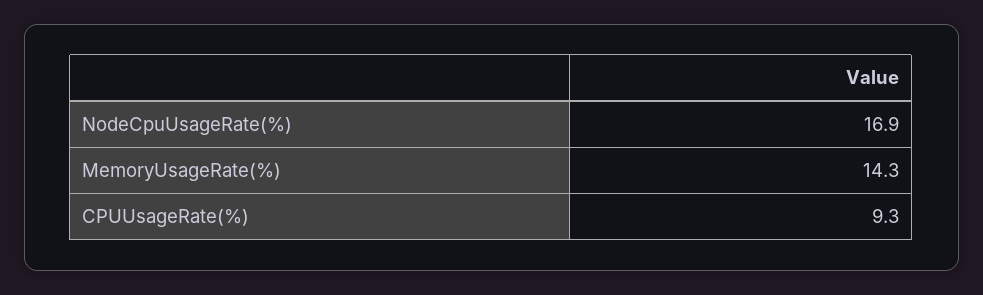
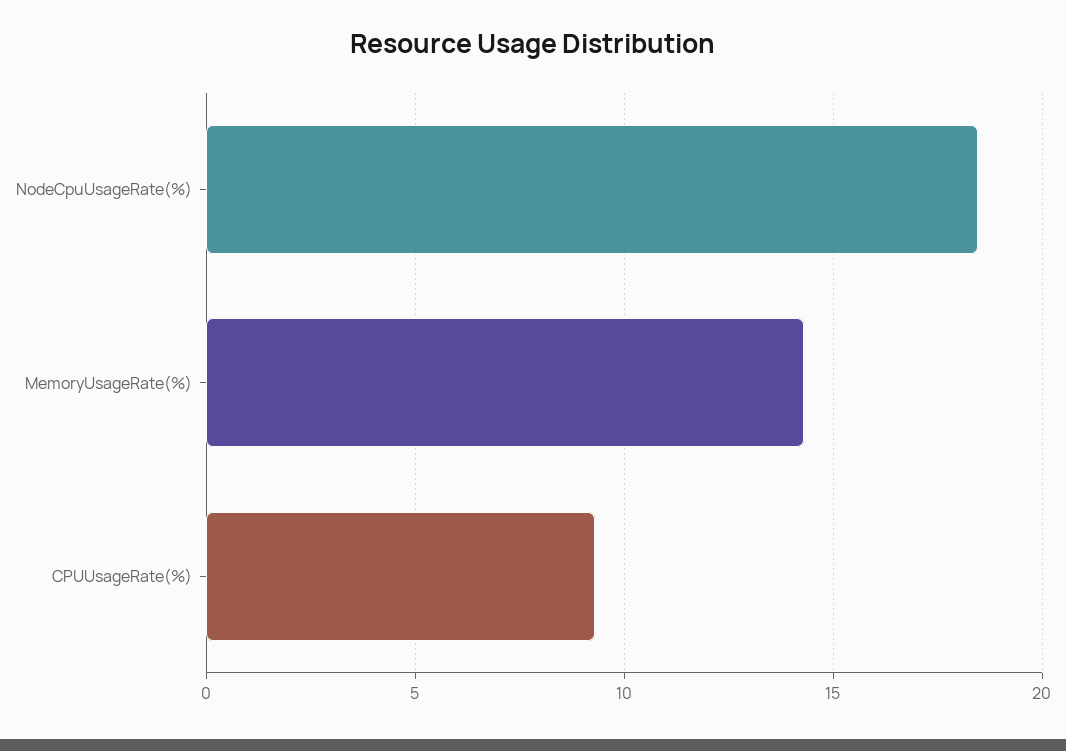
NodeCpuUsageRate(%): 16.9 -> 18.5

